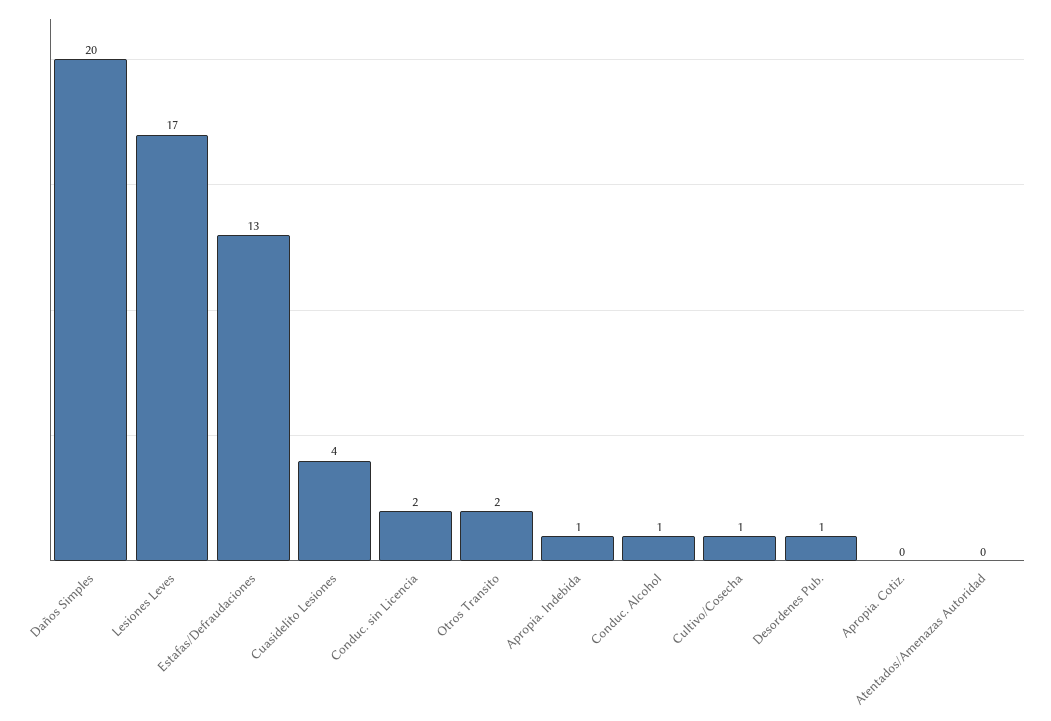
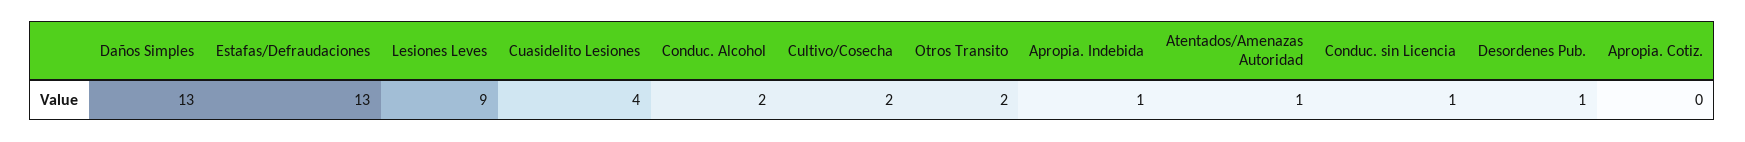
Daños Simples: 20 -> 13
Lesiones Leves: 17 -> 9
Conduc. sin Licencia: 2 -> 1
Conduc. Alcohol: 1 -> 2
Cultivo/Cosecha: 1 -> 2
Atentados/Amenazas Autoridad: 0 -> 1

